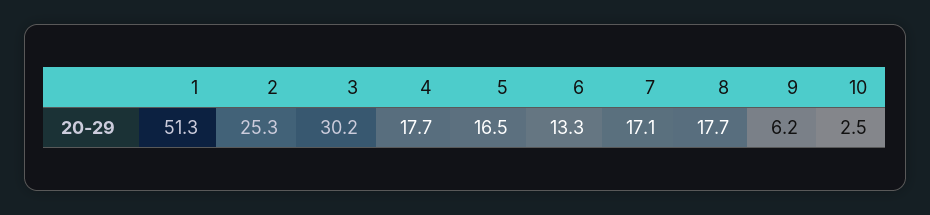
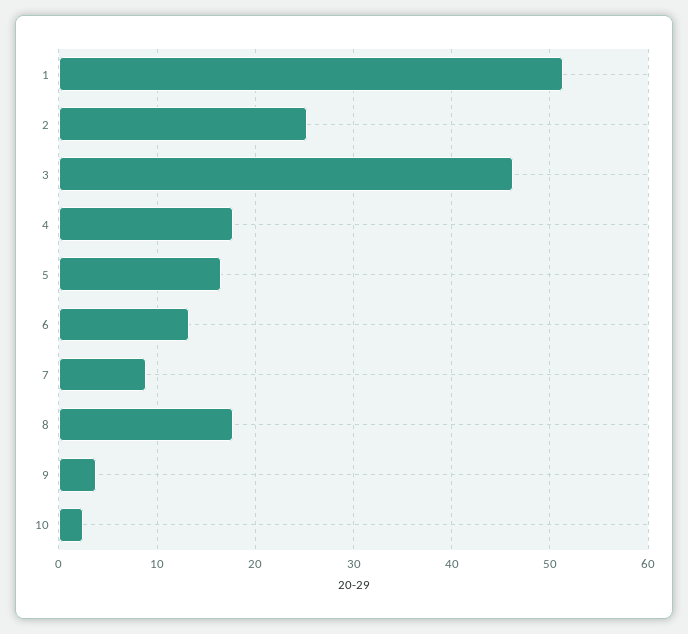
3: 30.2 -> 46
7: 17.1 -> 9
9: 6.2 -> 4

